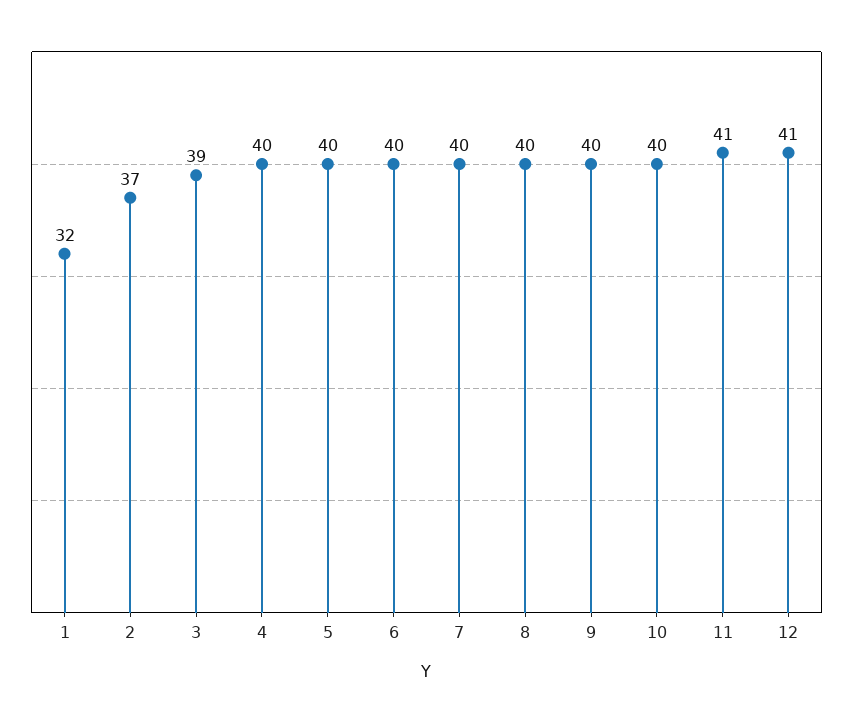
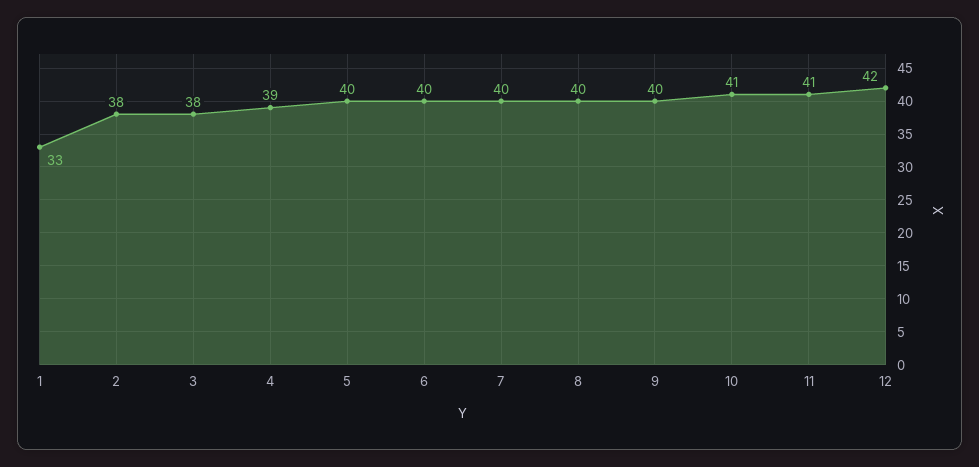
1: 32 -> 33
2: 37 -> 38
3: 39 -> 38
4: 40 -> 39
10: 40 -> 41
12: 41 -> 42

